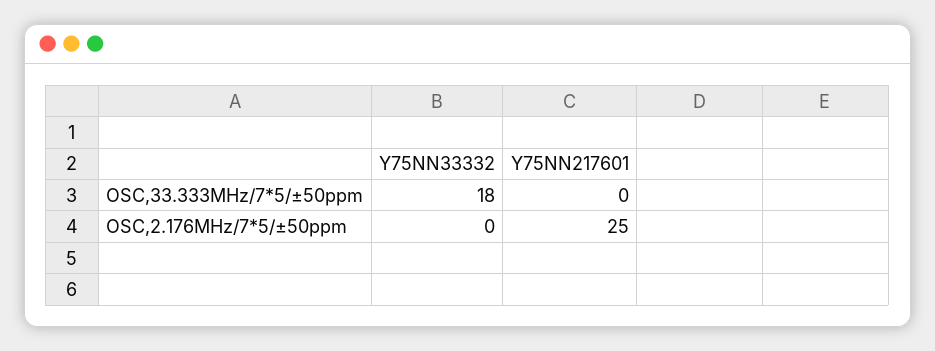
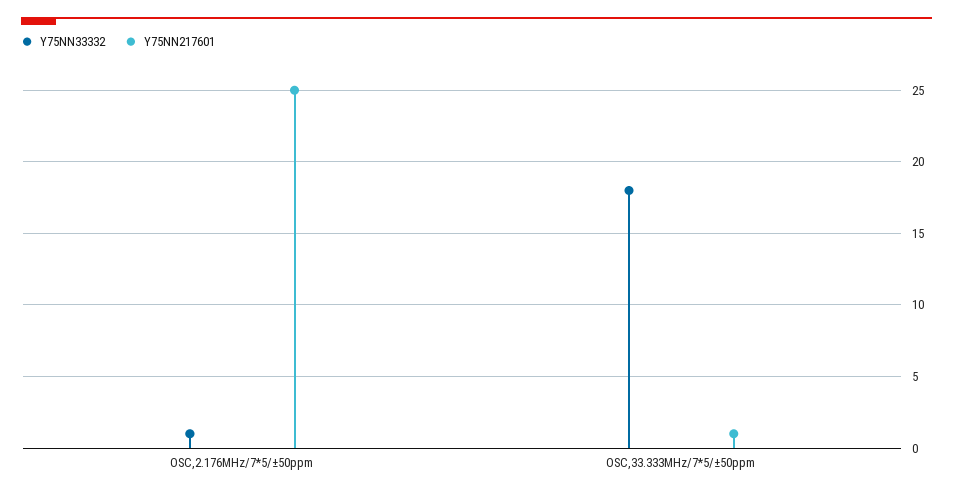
Y75NN217601, OSC,33.333MHz/7*5/±50ppm: 0 -> 1
Y75NN33332, OSC,2.176MHz/7*5/±50ppm: 0 -> 1

